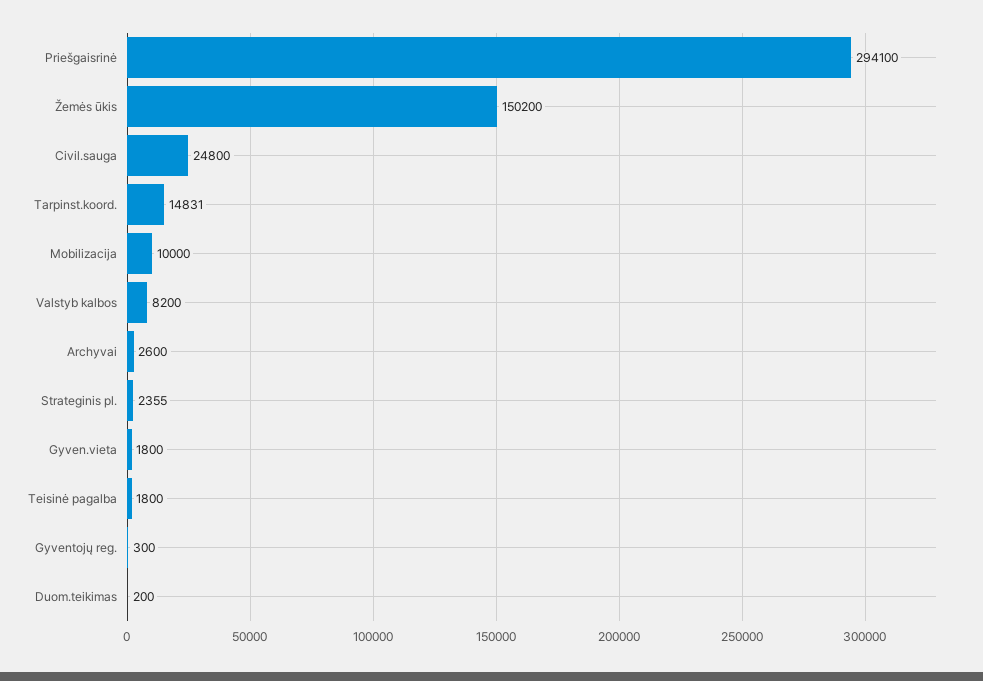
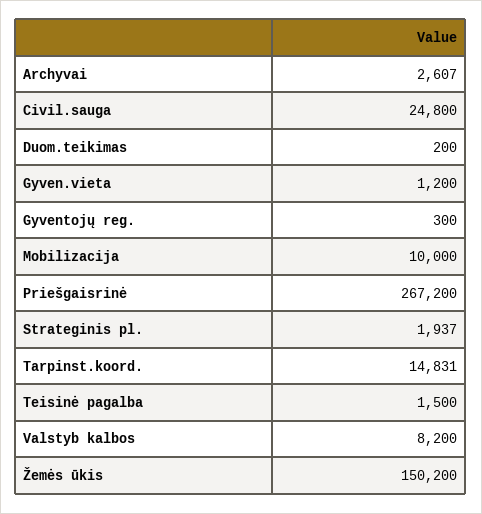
Priešgaisrinė: 294100 -> 267200
Archyvai: 2600 -> 2607
Strateginis pl.: 2355 -> 1937
Gyven.vieta: 1800 -> 1200
Teisinė pagalba: 1800 -> 1500

